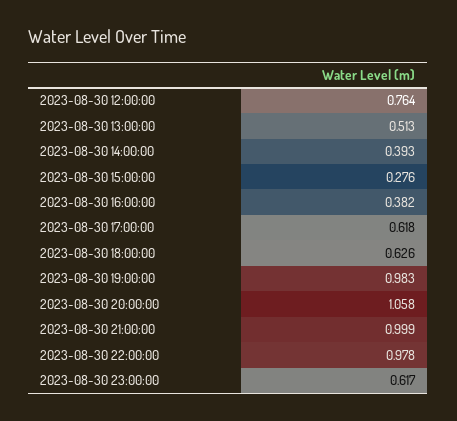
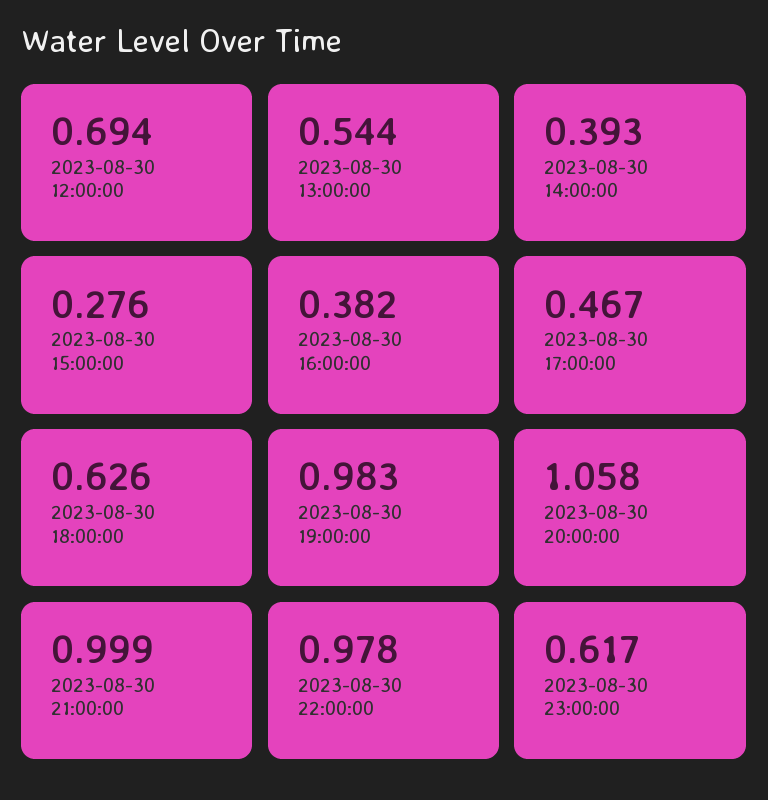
2023-08-30 12:00:00: 0.764 -> 0.694
2023-08-30 13:00:00: 0.513 -> 0.544
2023-08-30 17:00:00: 0.618 -> 0.467

